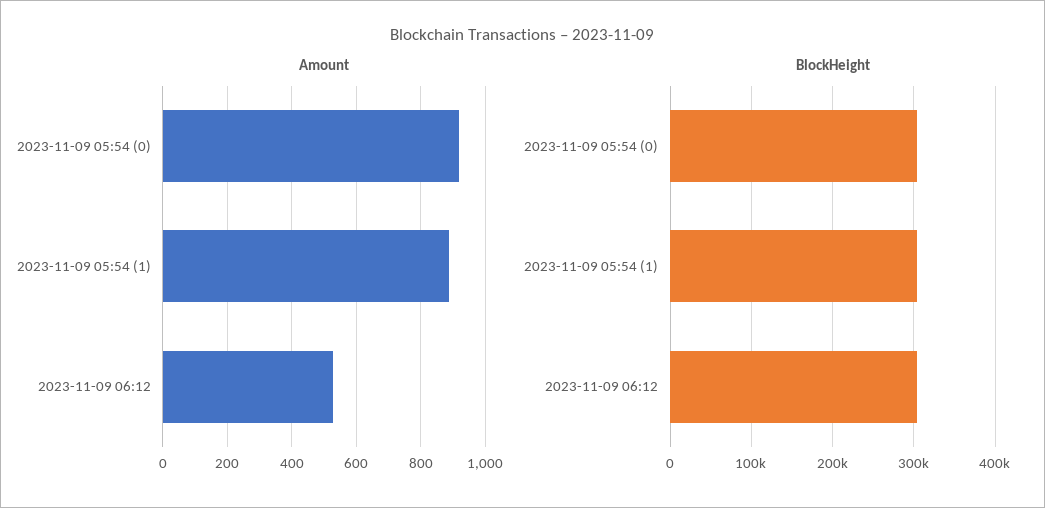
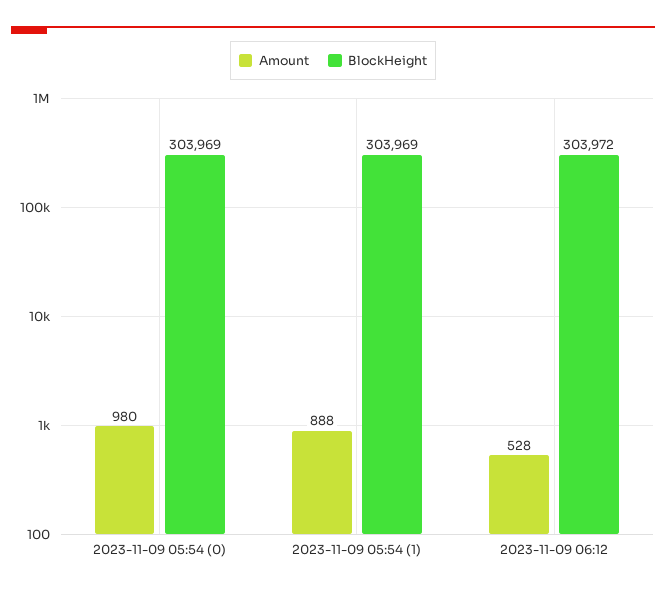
Amount, 2023-11-09 05:54 (0): 920 -> 980

